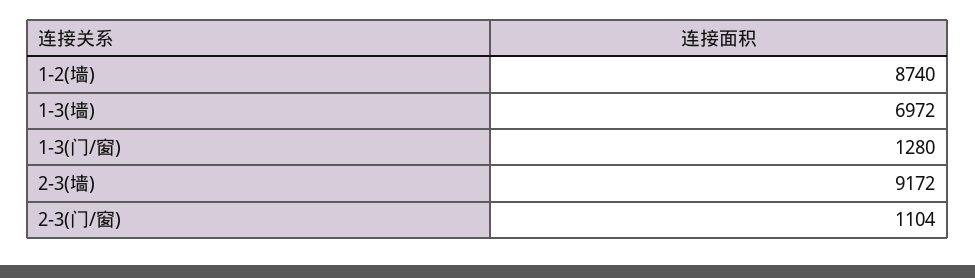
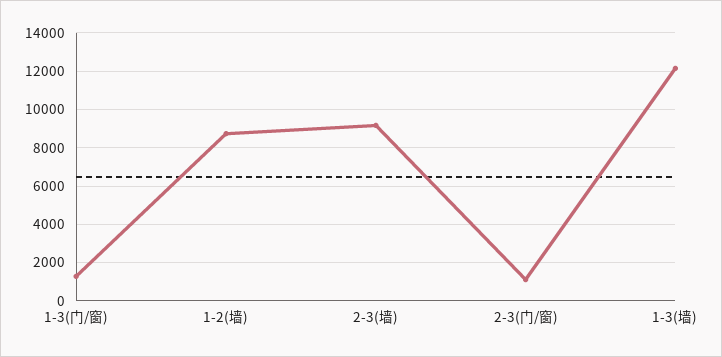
1-3(墙): 6972 -> 12000

